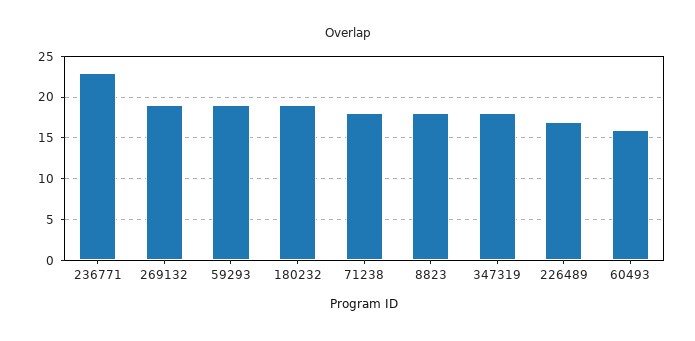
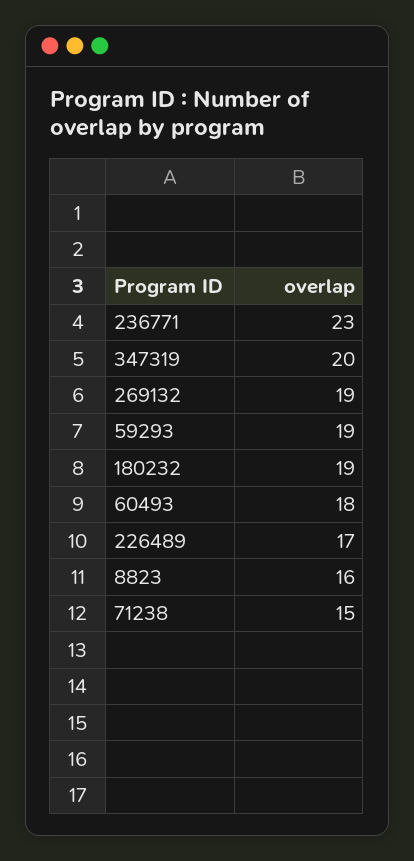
71238: 18 -> 15
8823: 18 -> 16
347319: 18 -> 20
60493: 16 -> 18

